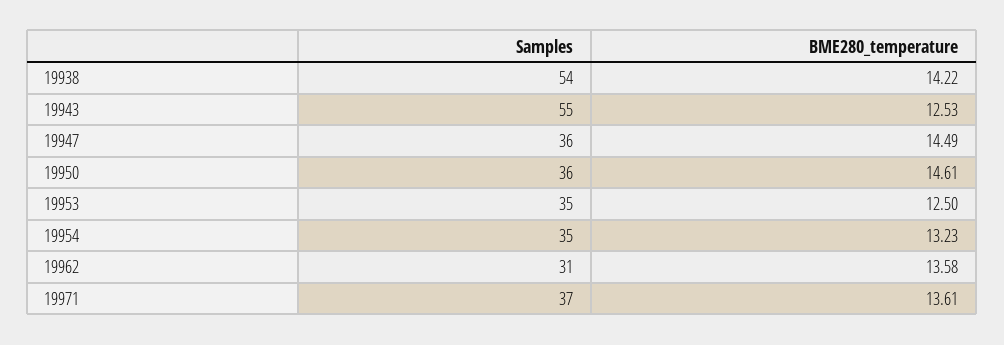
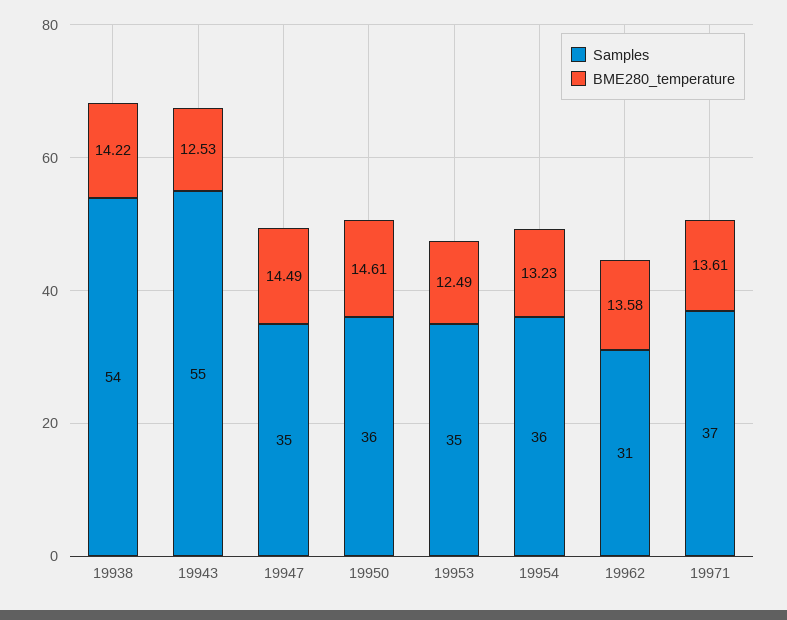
Samples, 19947: 36 -> 35
BME280_temperature, 19953: 12.5 -> 12.49
Samples, 19954: 35 -> 36

